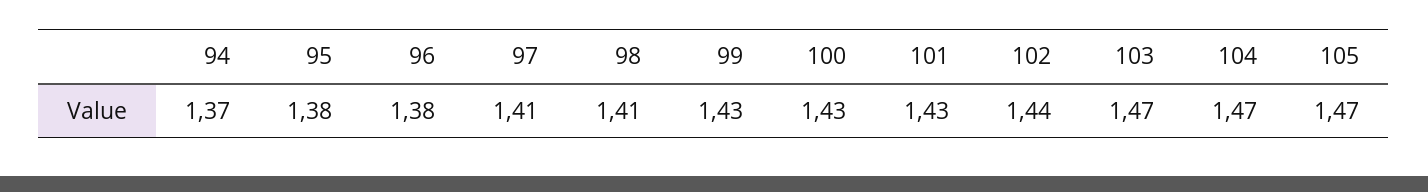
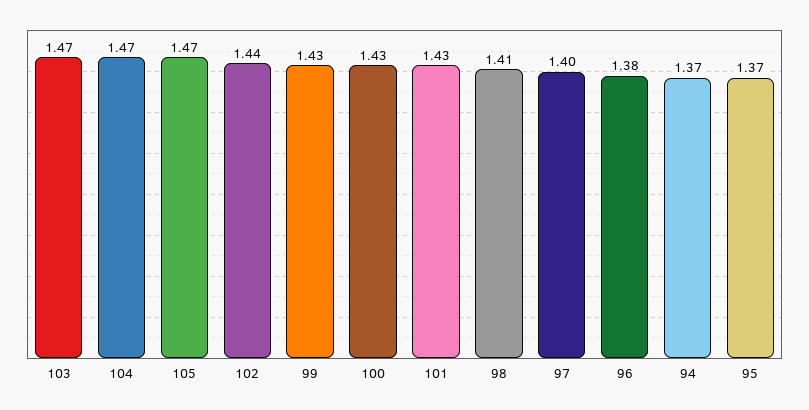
95: 1.38 -> 1.37
97: 1.41 -> 1.4

